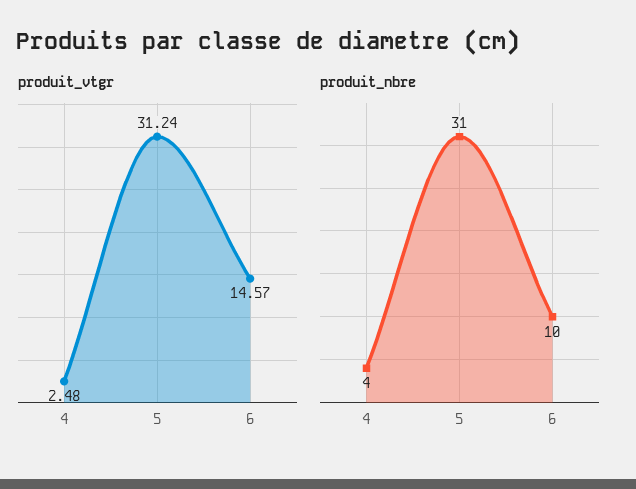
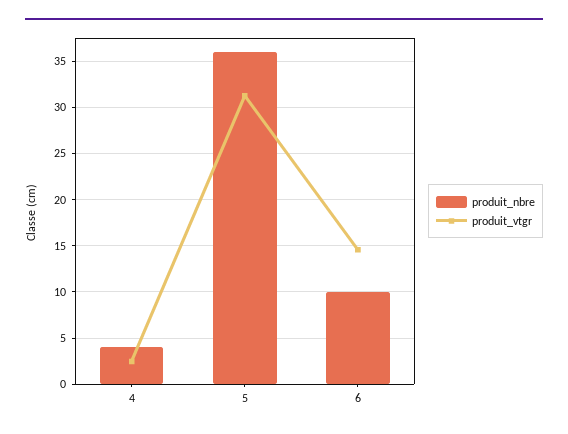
produit_nbre, 5: 31 -> 36

